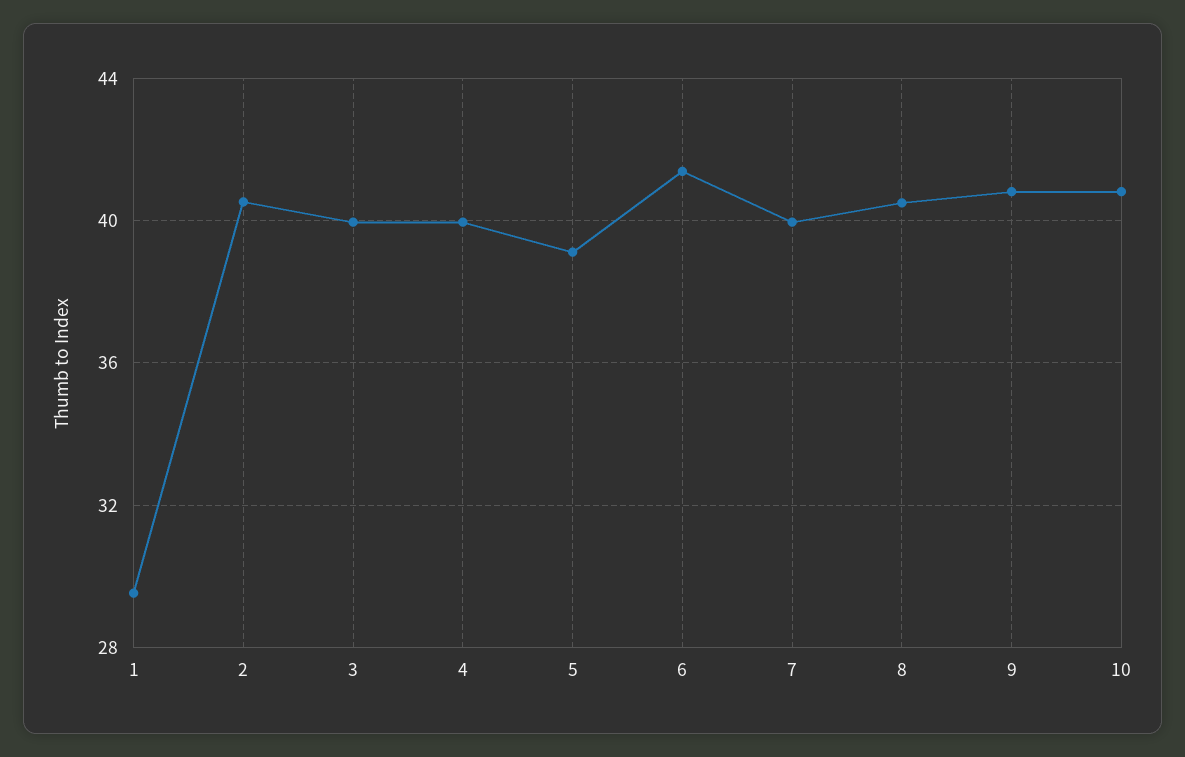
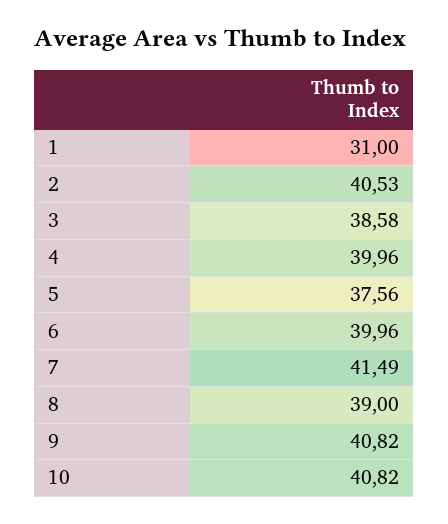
1: 29.5 -> 31
3: 40 -> 38.58
5: 39 -> 37.56
6: 41.5 -> 39.96
7: 40 -> 41.49
8: 40.5 -> 39

